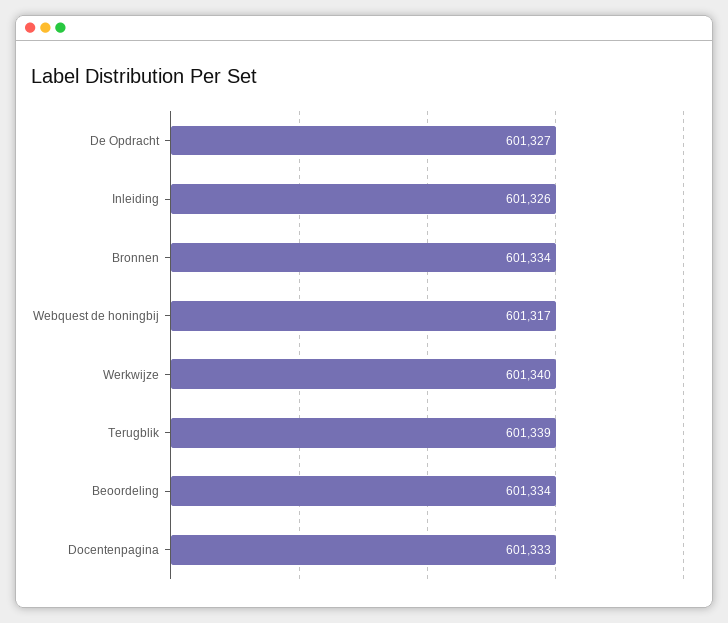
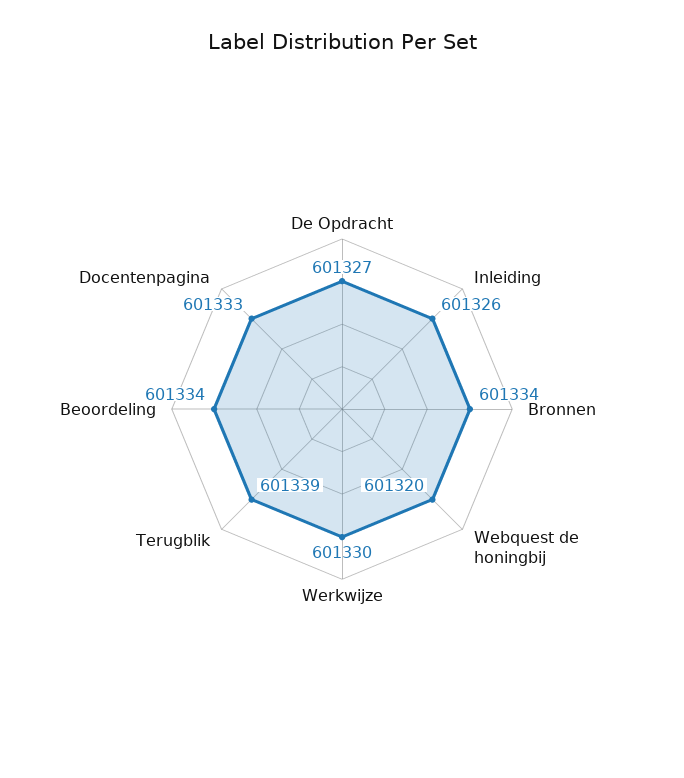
Webquest de honingbij: 601317 -> 601320
Werkwijze: 601340 -> 601330

